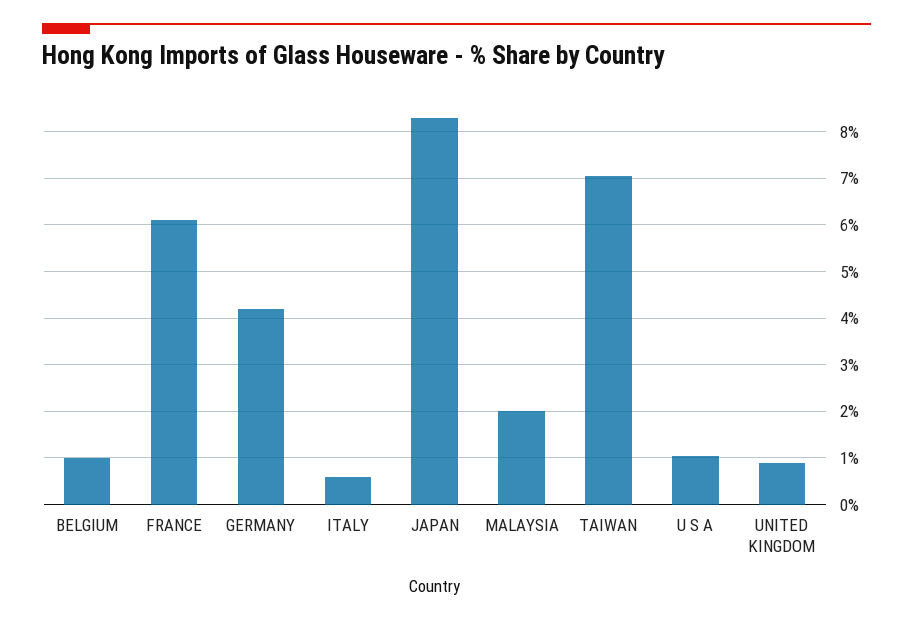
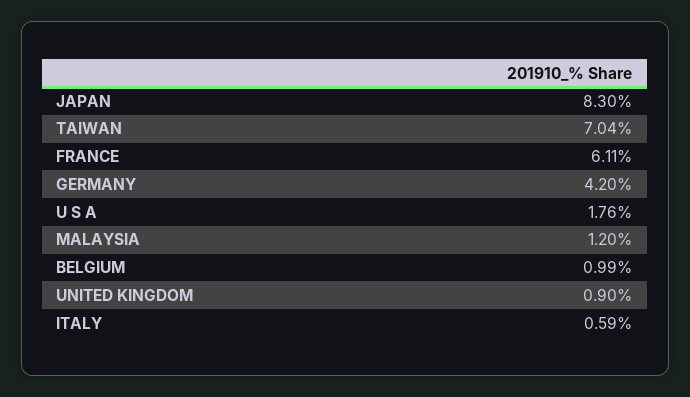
MALAYSIA: 2 -> 1.2
U S A: 1 -> 1.76

